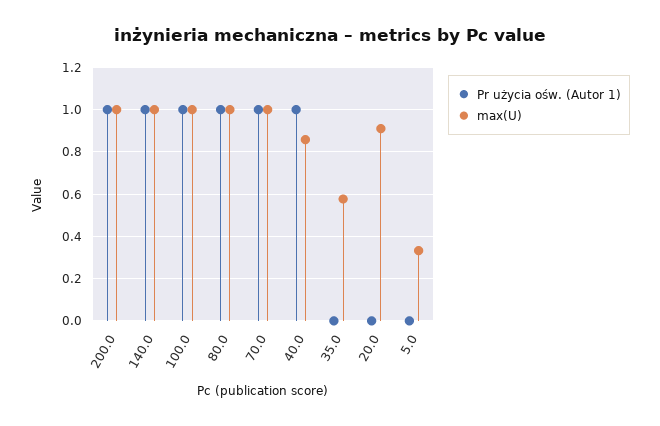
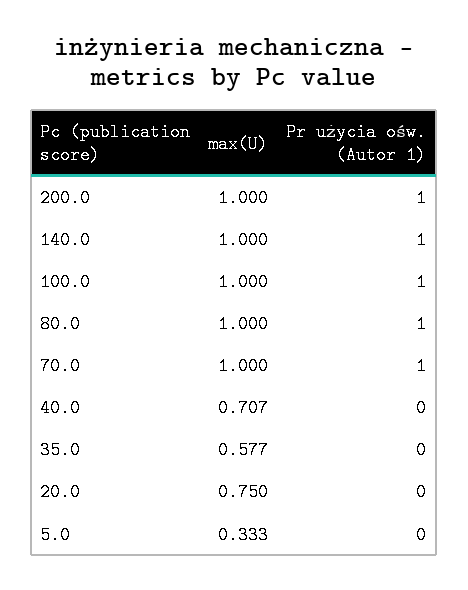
Pr użycia ośw. (Autor 1), 40.0: 1 -> 0
max(U), 40.0: 0.85 -> 0.707
max(U), 20.0: 0.9 -> 0.75

